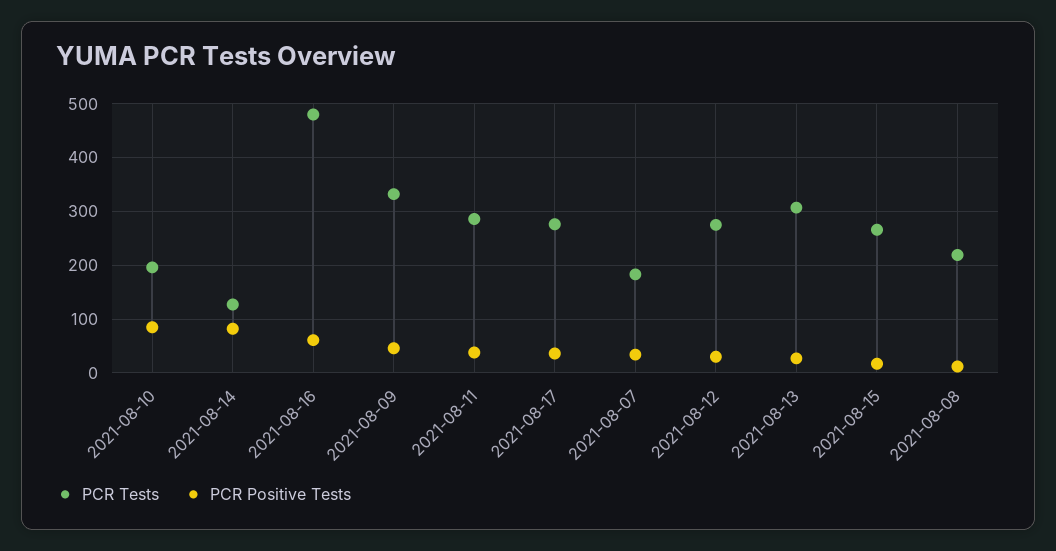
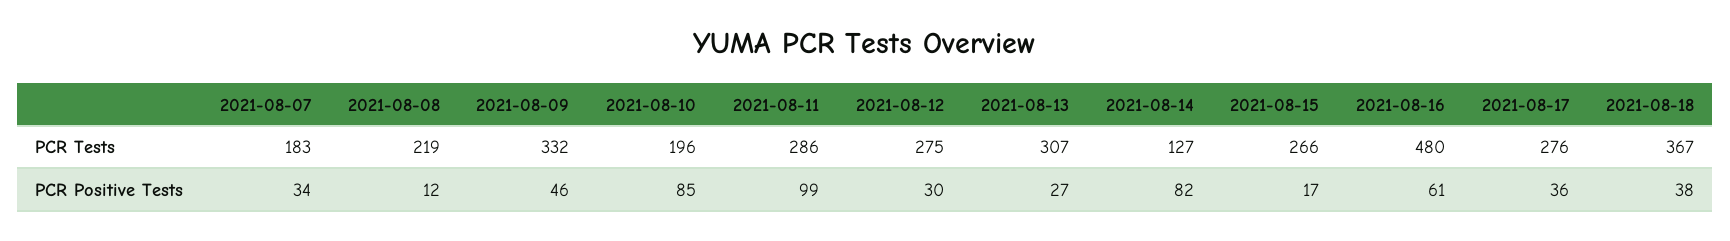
PCR Positive Tests, 2021-08-11: 40 -> 99
PCR Tests, 2021-08-18: none -> 367
PCR Positive Tests, 2021-08-18: none -> 38

